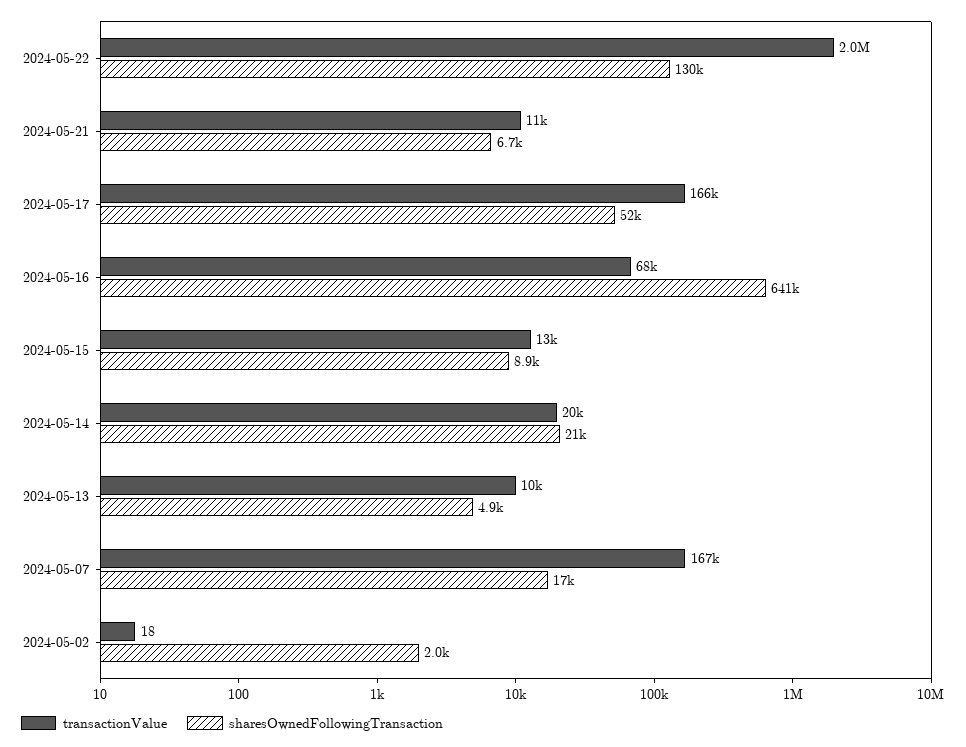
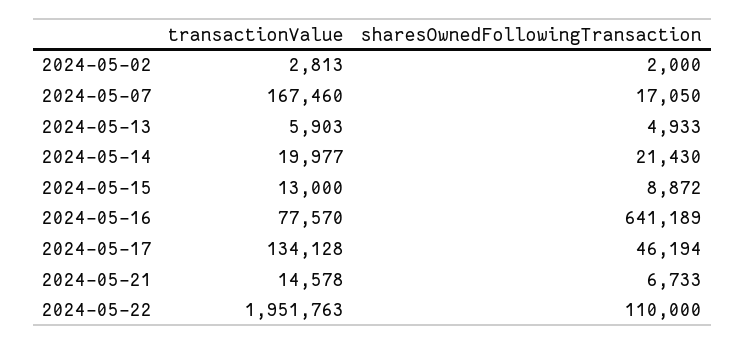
sharesOwnedFollowingTransaction, 2024-05-22: 130000 -> 110000
transactionValue, 2024-05-21: 11000 -> 14578
transactionValue, 2024-05-17: 166000 -> 134128
sharesOwnedFollowingTransaction, 2024-05-17: 52000 -> 46194
transactionValue, 2024-05-16: 68000 -> 77570
transactionValue, 2024-05-13: 10000 -> 5903
transactionValue, 2024-05-02: 18 -> 2813

